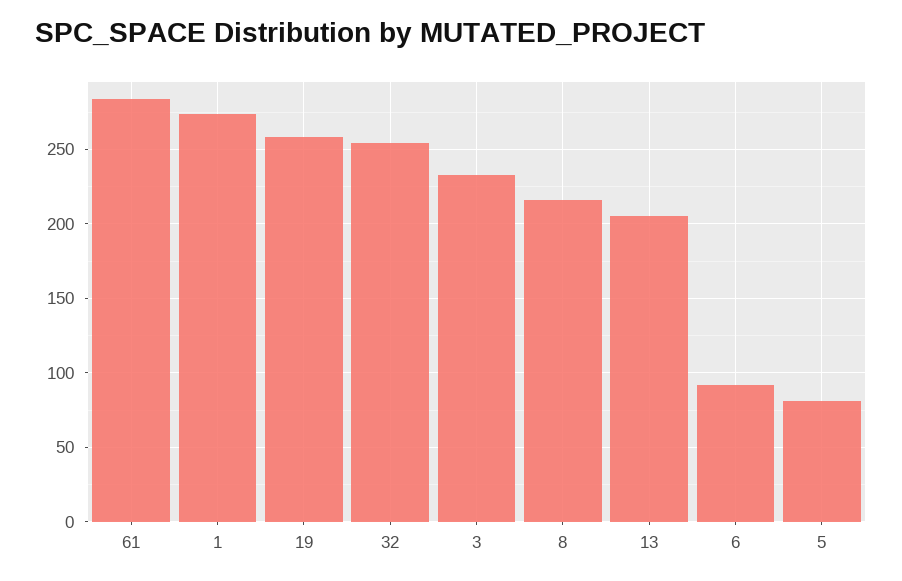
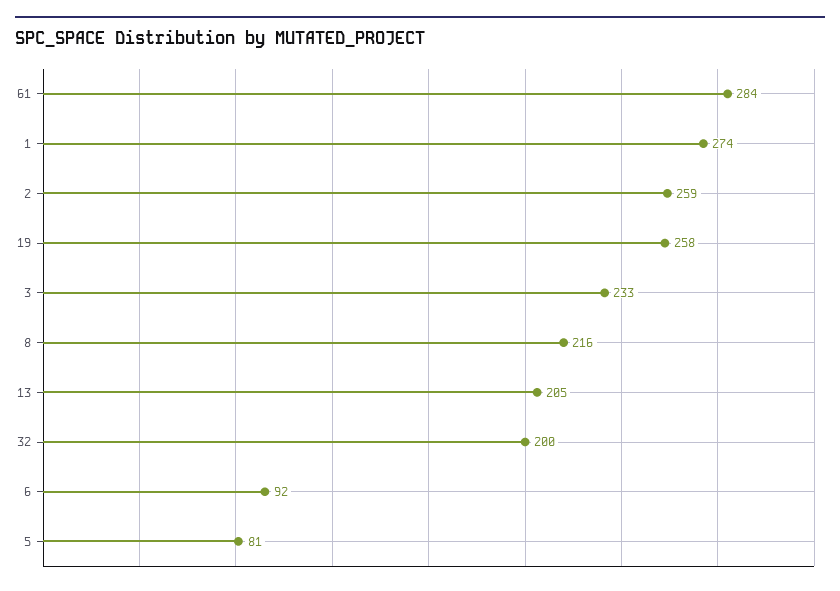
32: 255 -> 200
2: none -> 259

